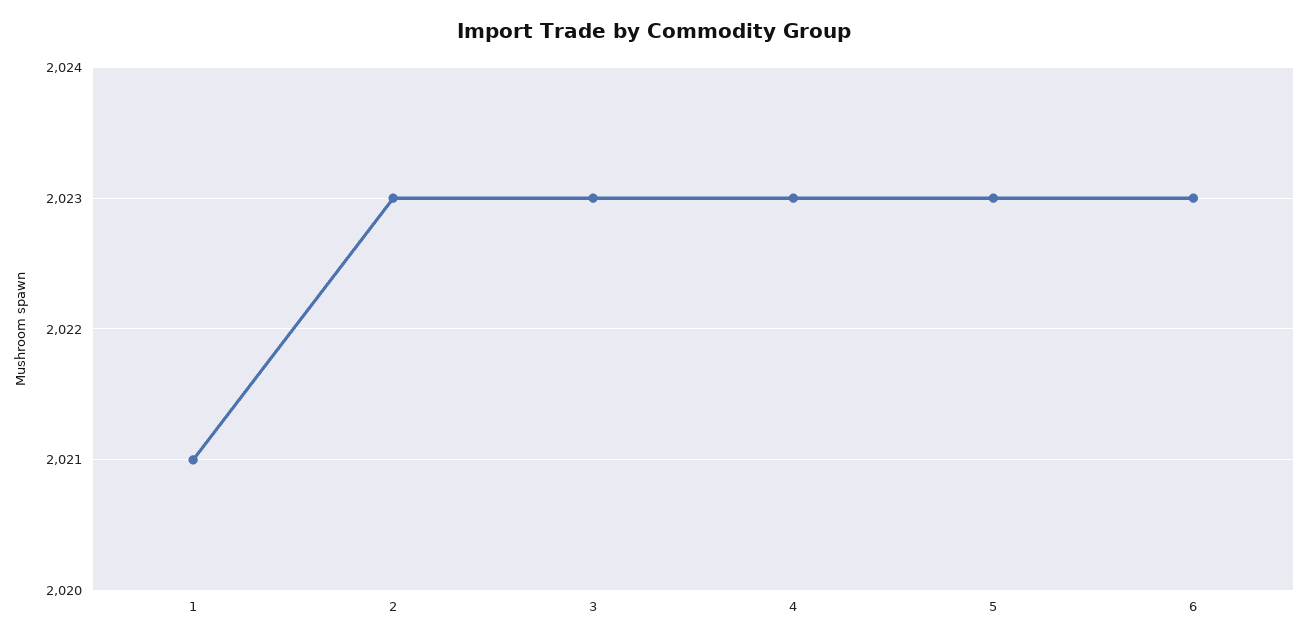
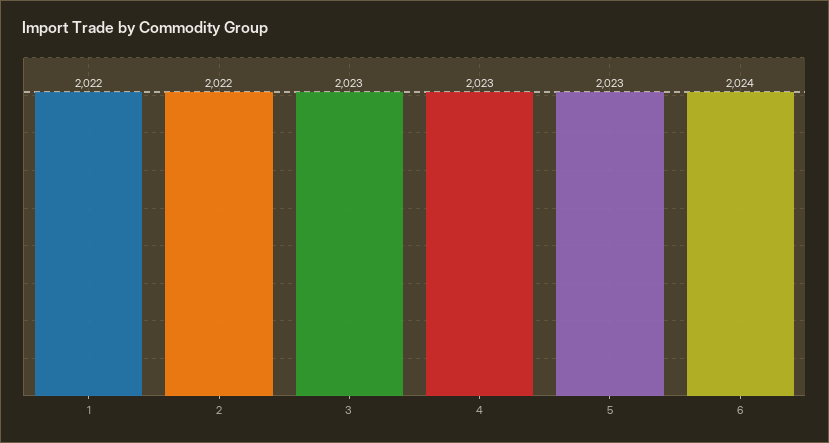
1: 2021 -> 2022
2: 2023 -> 2022
6: 2023 -> 2024

